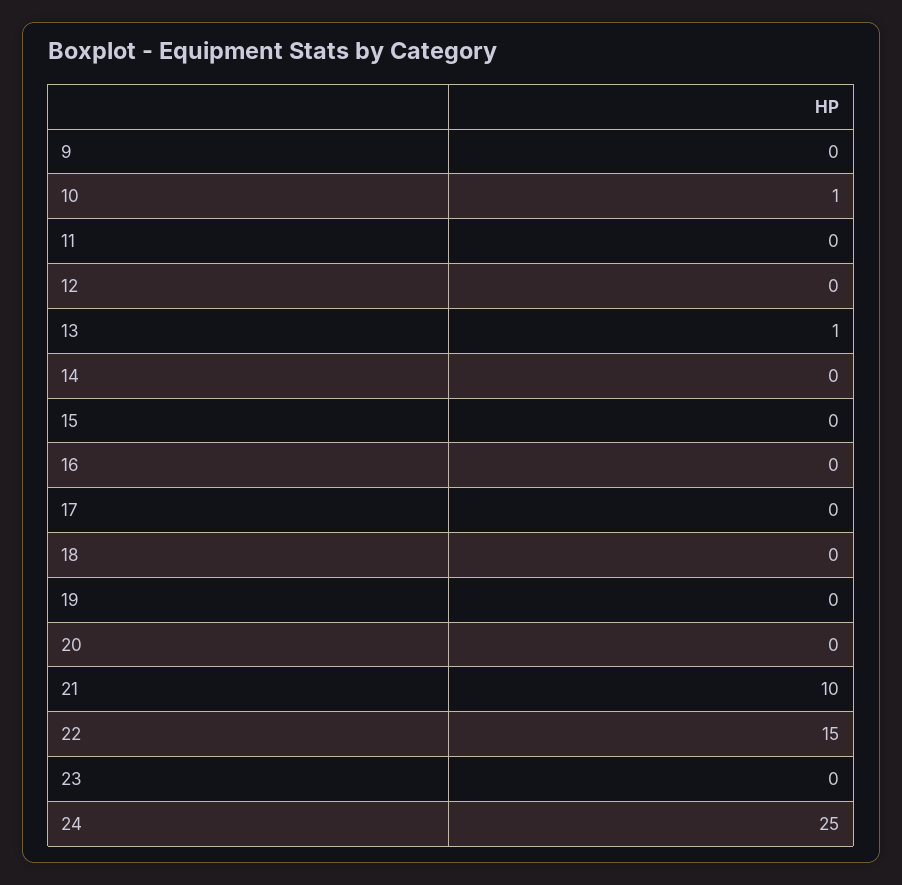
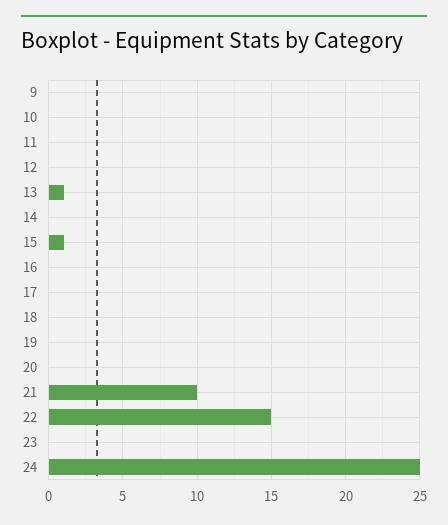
10: 1 -> 0
15: 0 -> 1

